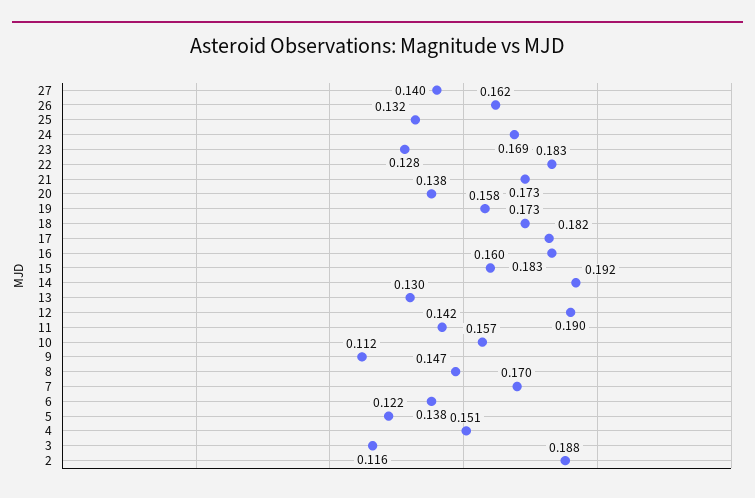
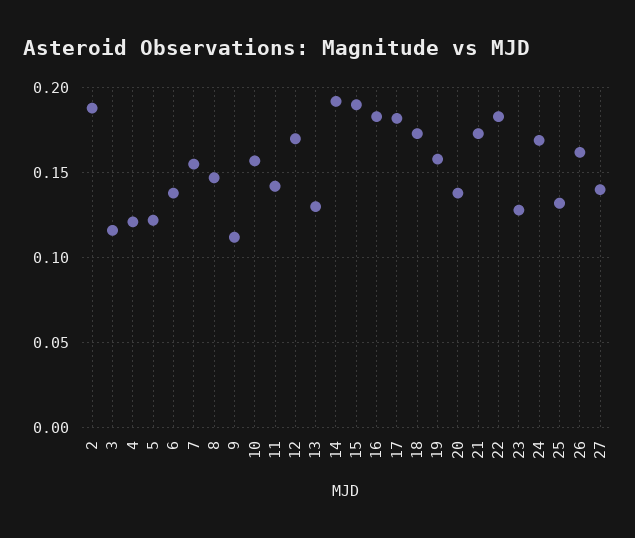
15: 0.16 -> 0.19
12: 0.19 -> 0.17
7: 0.17 -> 0.155
4: 0.151 -> 0.12

